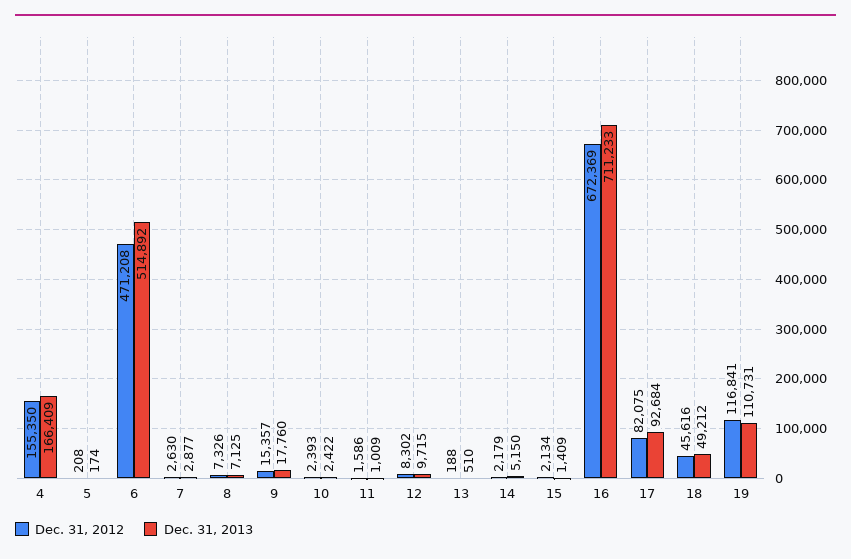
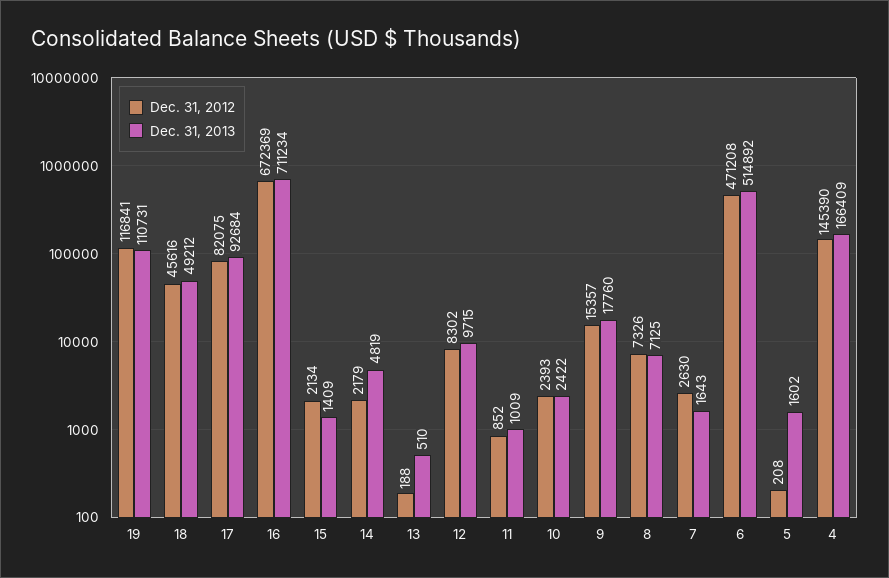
Dec. 31, 2012, 4: 155350 -> 145390
Dec. 31, 2013, 5: 174 -> 1602
Dec. 31, 2013, 7: 2877 -> 1643
Dec. 31, 2012, 11: 1586 -> 852
Dec. 31, 2013, 14: 5150 -> 4819
Dec. 31, 2013, 16: 711233 -> 711234

